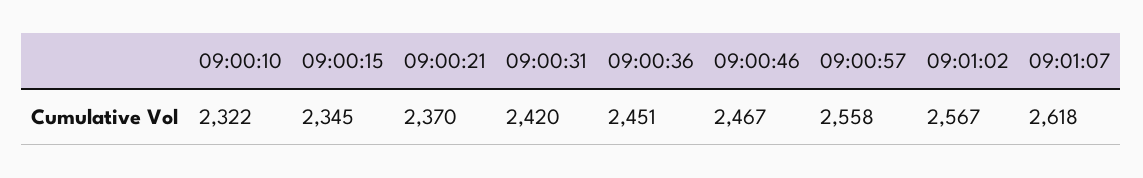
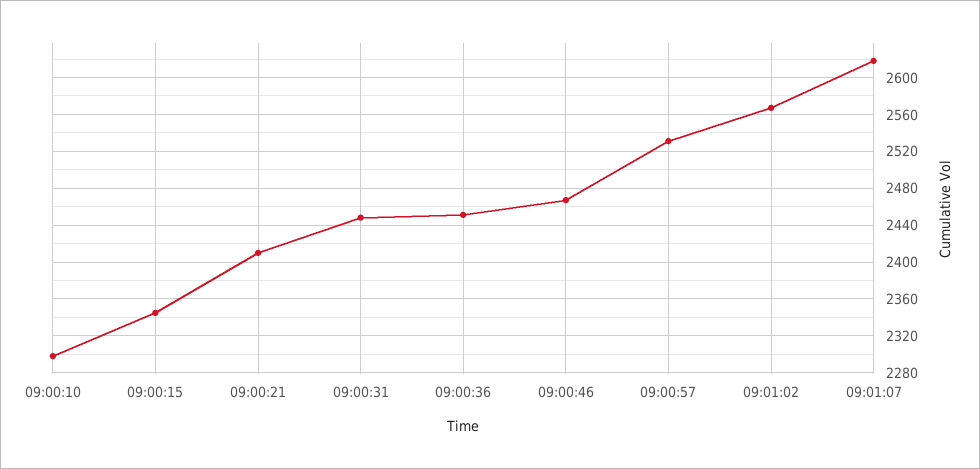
09:00:10: 2322 -> 2300
09:00:21: 2370 -> 2410
09:00:31: 2420 -> 2450
09:00:57: 2558 -> 2530

